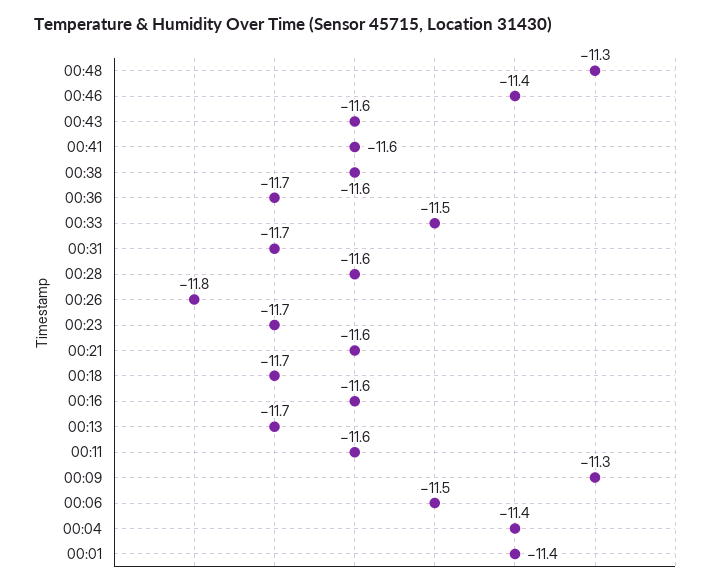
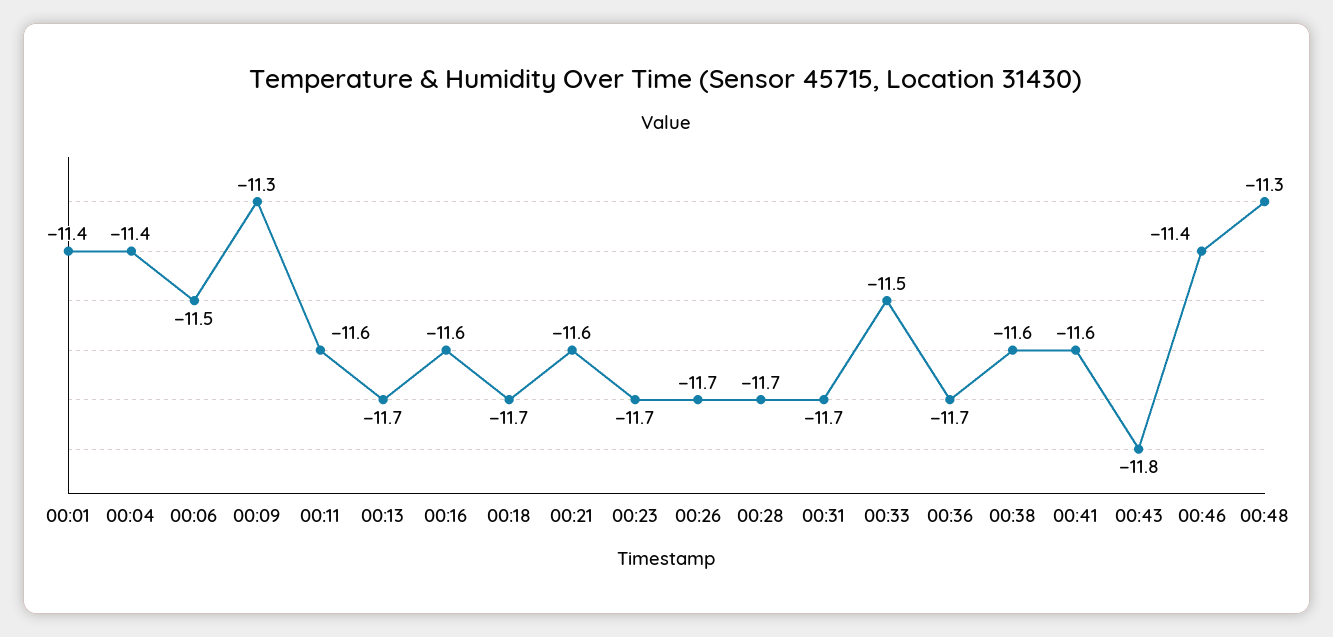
00:43: -11.6 -> -11.8
00:28: -11.6 -> -11.7
00:26: -11.8 -> -11.7

